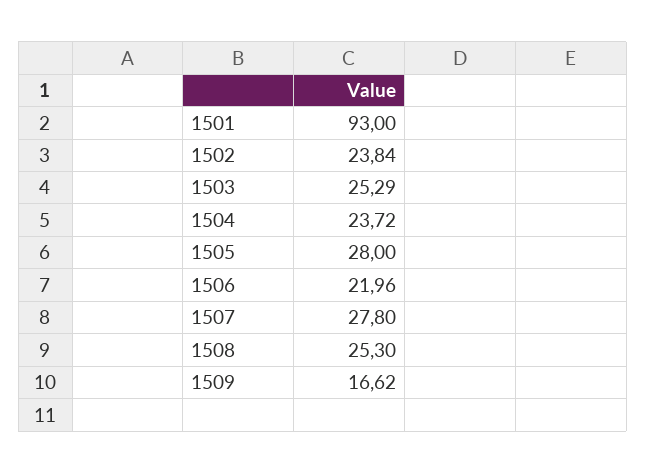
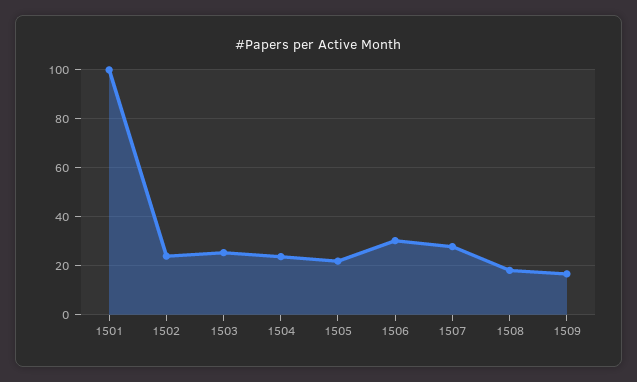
1501: 93 -> 100
1505: 28 -> 22.5
1506: 21.96 -> 30
1508: 25.3 -> 17.5

